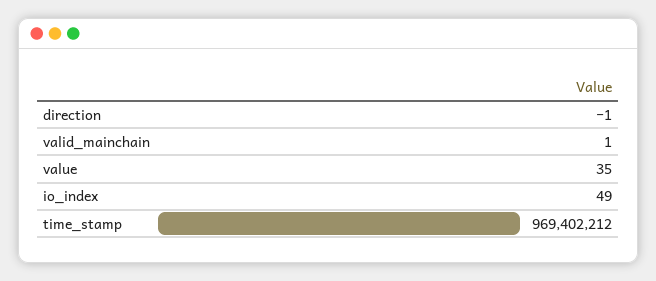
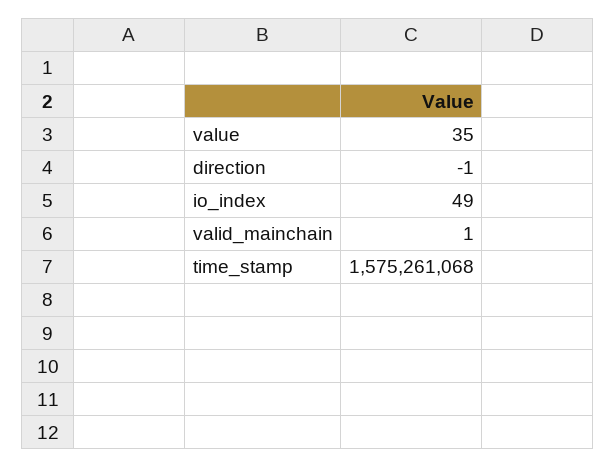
time_stamp: 969402212 -> 1575261068

